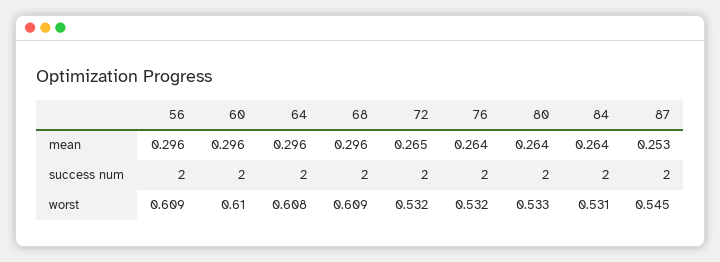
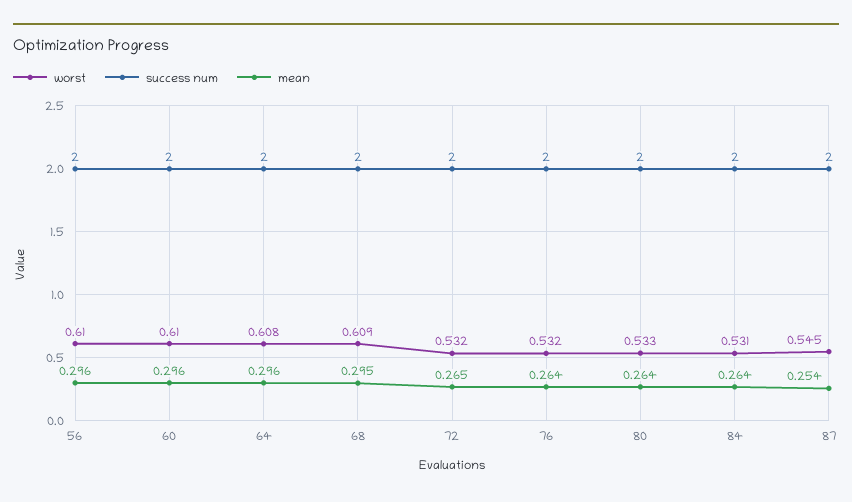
mean, 68: 0.296 -> 0.295
mean, 87: 0.253 -> 0.254
worst, 56: 0.609 -> 0.61

